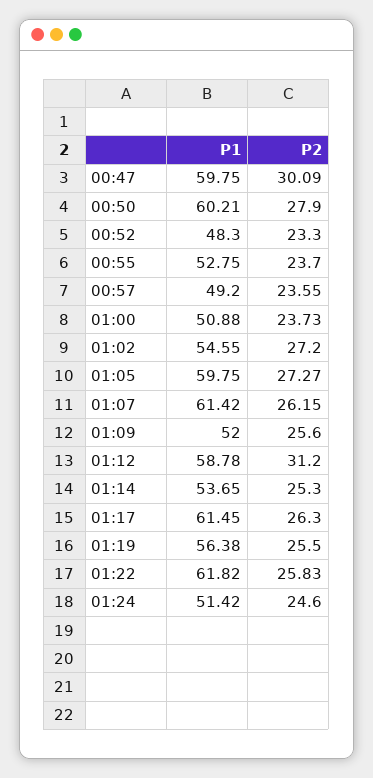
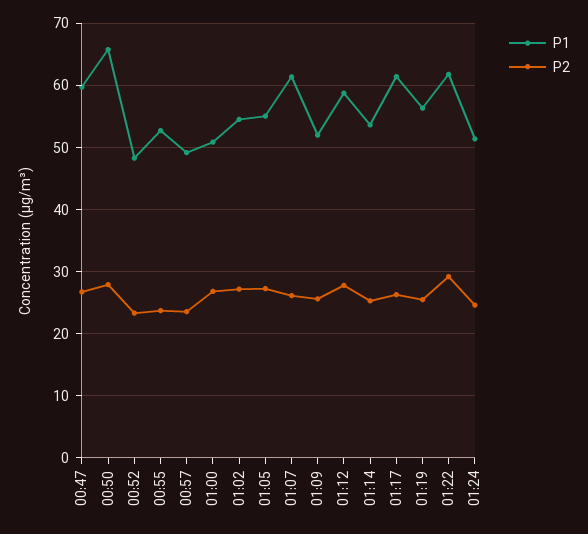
P2, 00:47: 30.09 -> 27
P1, 00:50: 60.21 -> 66
P2, 01:00: 23.73 -> 27
P1, 01:05: 59.75 -> 55
P2, 01:12: 31.2 -> 28
P2, 01:22: 25.83 -> 29

